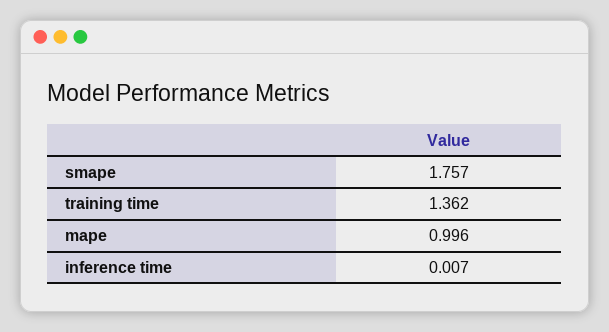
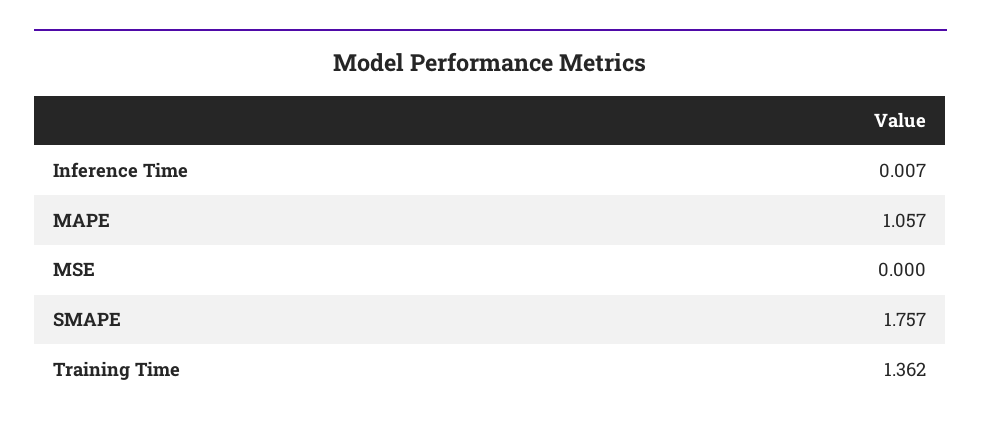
mape: 0.996 -> 1.057
MSE: none -> 0

